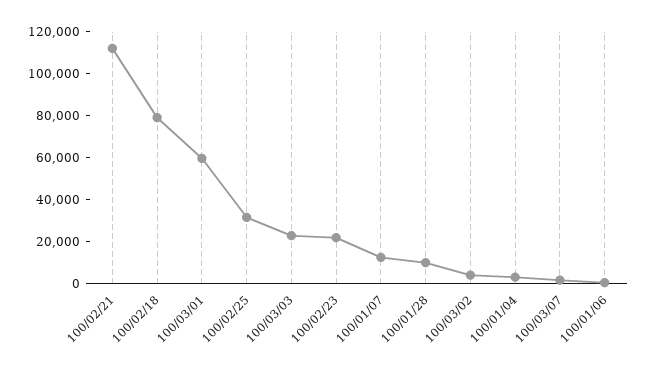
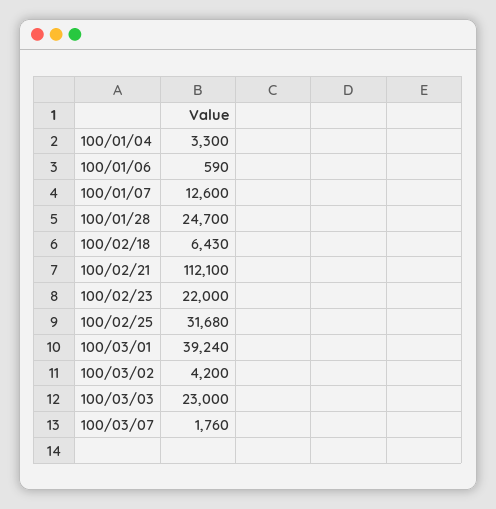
100/02/18: 80000 -> 6430
100/03/01: 60000 -> 39240
100/01/28: 10000 -> 24700

